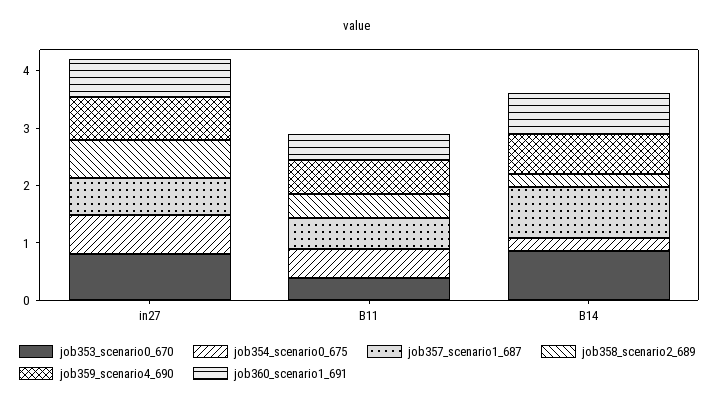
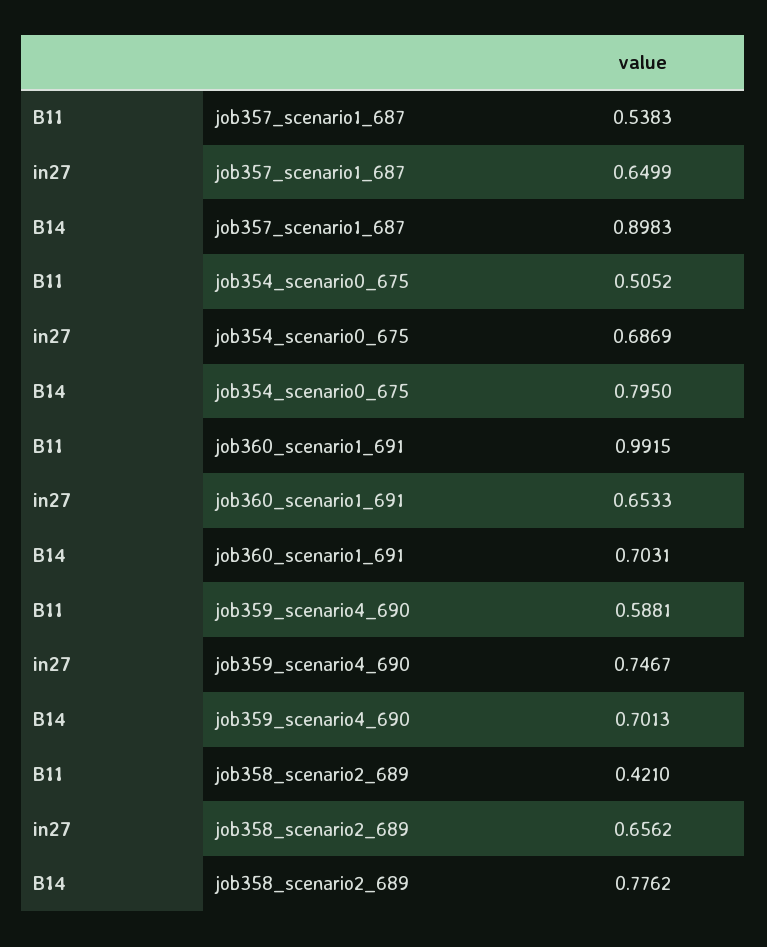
job353_scenario0_670, in27: 0.8 -> none
job353_scenario0_670, B11: 0.4 -> none
job360_scenario1_691, B11: 0.4 -> 0.9915
job353_scenario0_670, B14: 0.8 -> none
job354_scenario0_675, B14: 0.2 -> 0.795
job358_scenario2_689, B14: 0.2 -> 0.7762

